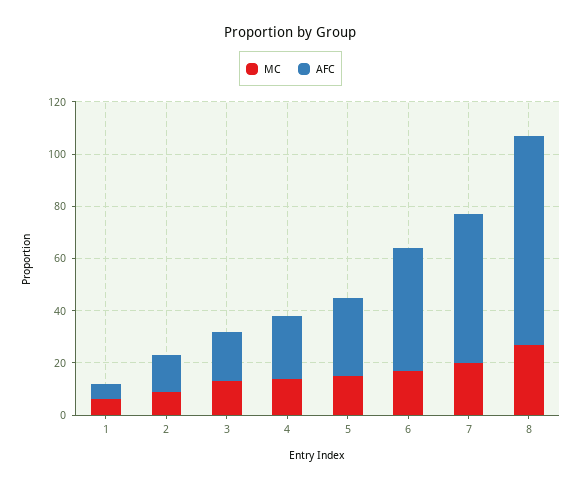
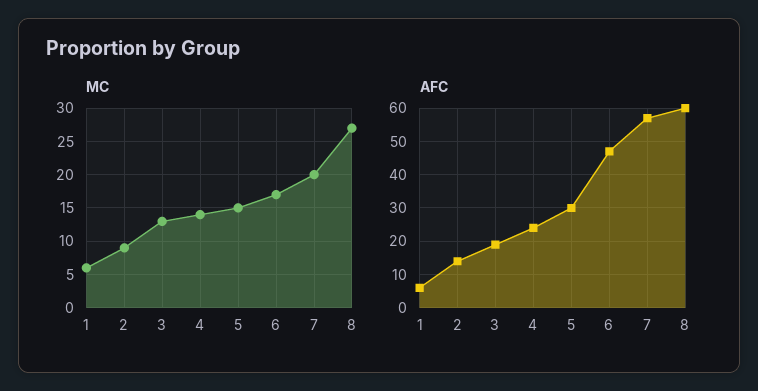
AFC, 8: 80 -> 60

